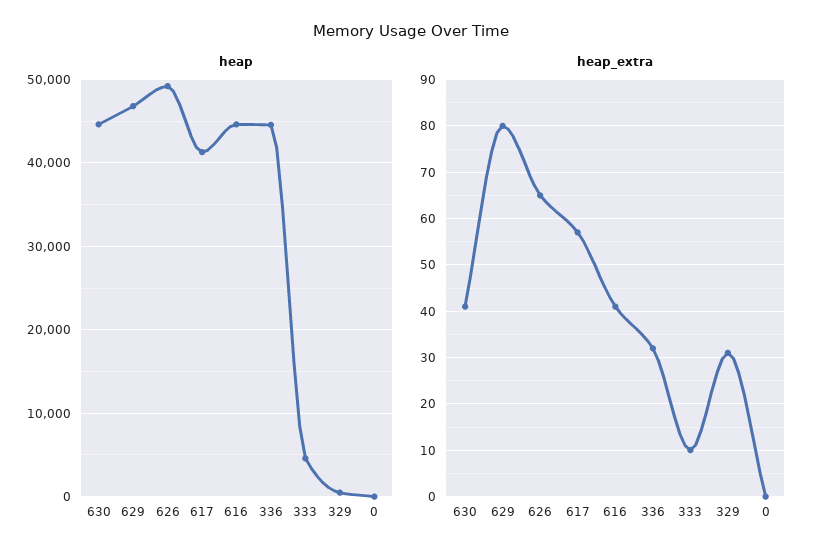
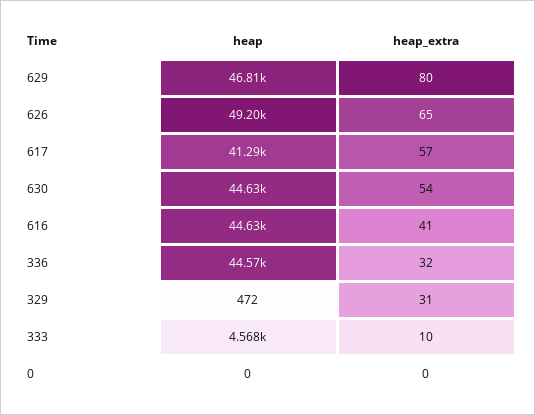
heap_extra, 630: 40 -> 54

